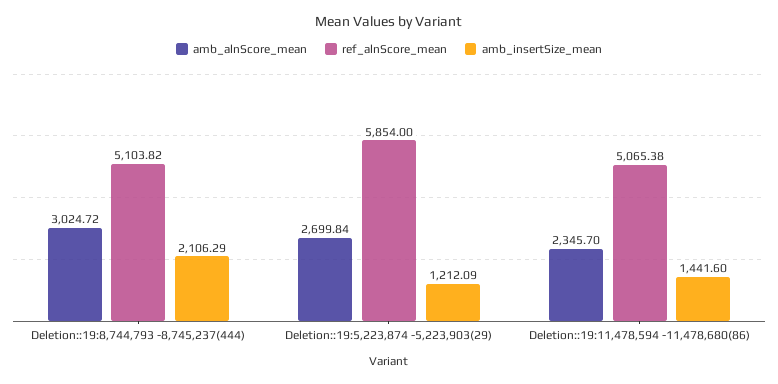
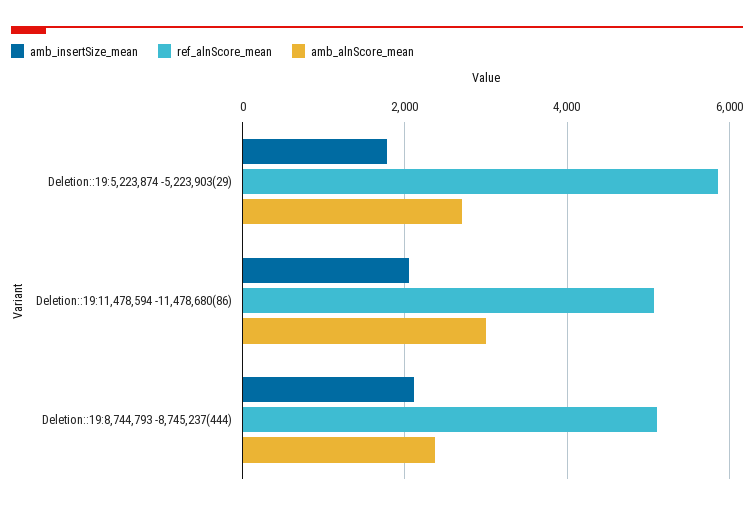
amb_alnScore_mean, Deletion::19:8,744,793 -8,745,237(444): 3024.72 -> 2400
amb_insertSize_mean, Deletion::19:5,223,874 -5,223,903(29): 1212.09 -> 1800
amb_alnScore_mean, Deletion::19:11,478,594 -11,478,680(86): 2345.7 -> 3000
amb_insertSize_mean, Deletion::19:11,478,594 -11,478,680(86): 1441.6 -> 2000

